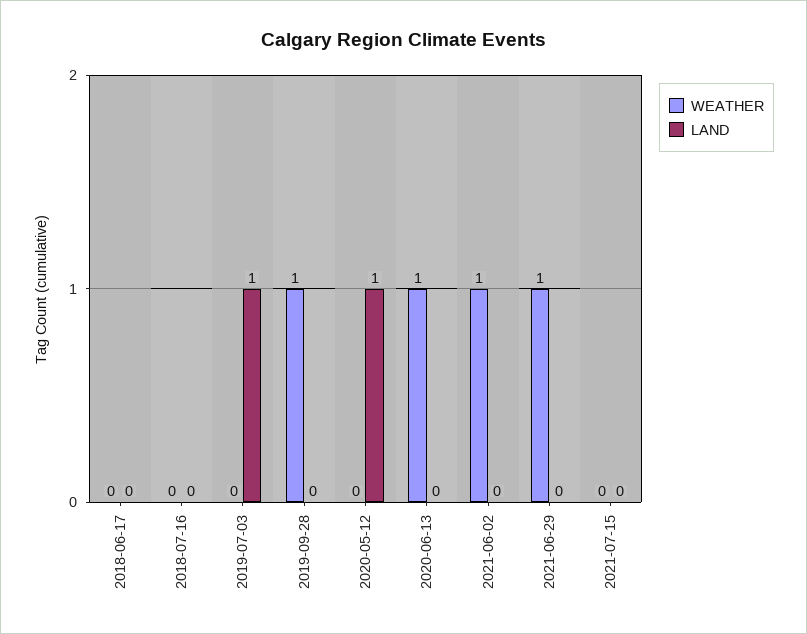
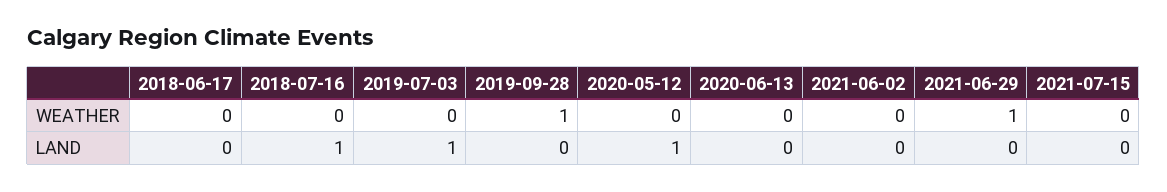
LAND, 2018-07-16: 0 -> 1
WEATHER, 2020-06-13: 1 -> 0
WEATHER, 2021-06-02: 1 -> 0

